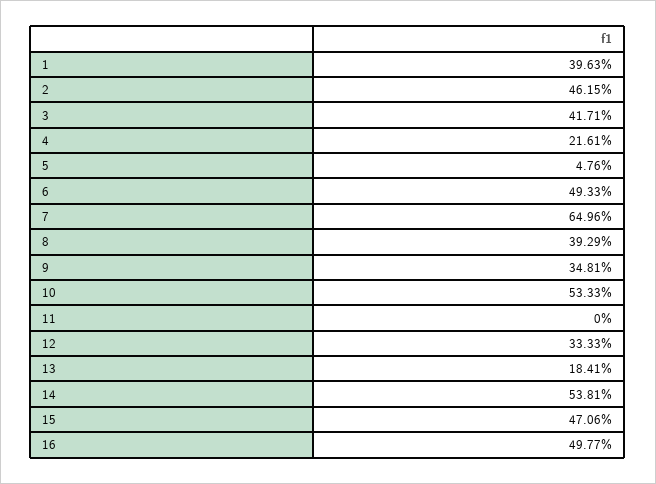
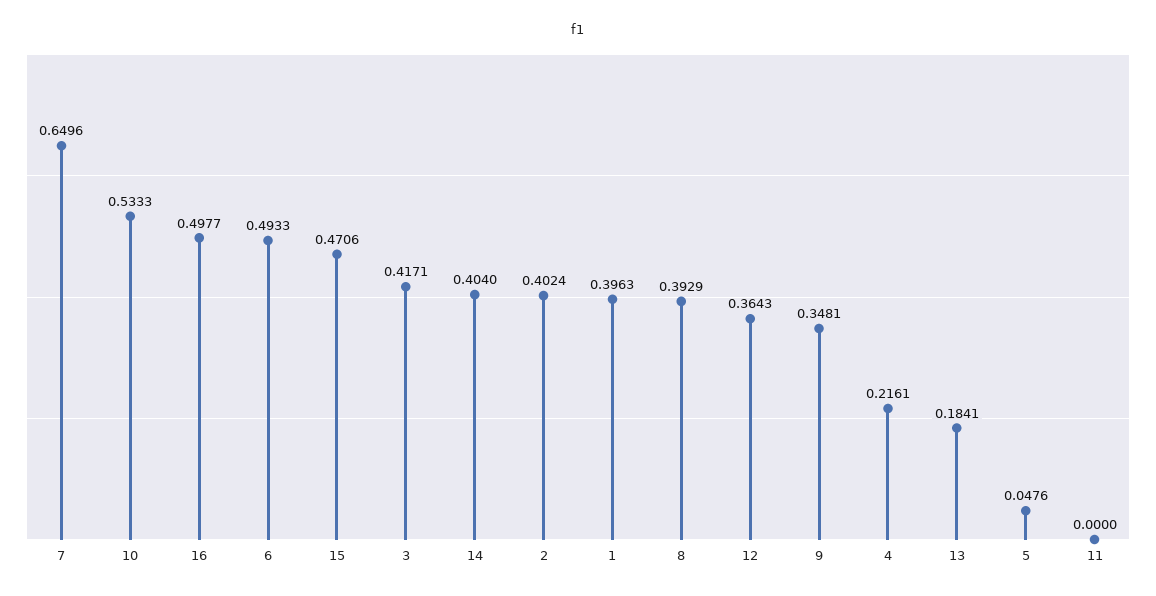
2: 0.4615 -> 0.4024
12: 0.3333 -> 0.3643
14: 0.5381 -> 0.404

